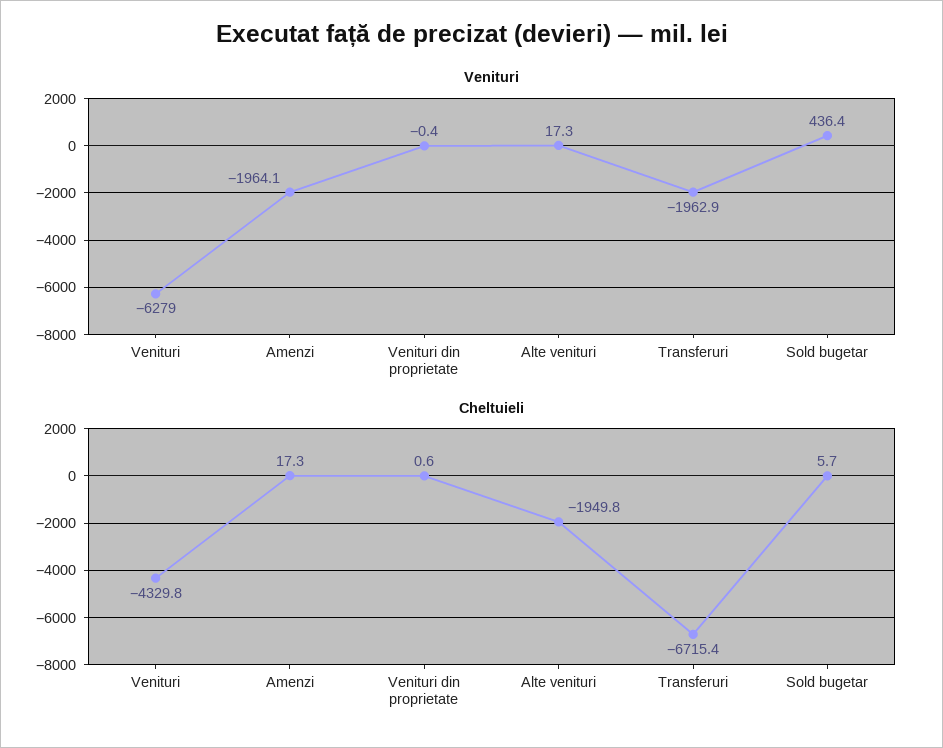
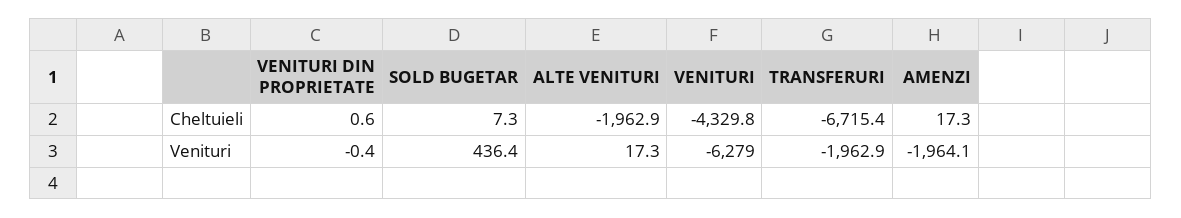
Cheltuieli, Alte venituri: -1949.8 -> -1962.9
Cheltuieli, Sold bugetar: 5.7 -> 7.3

